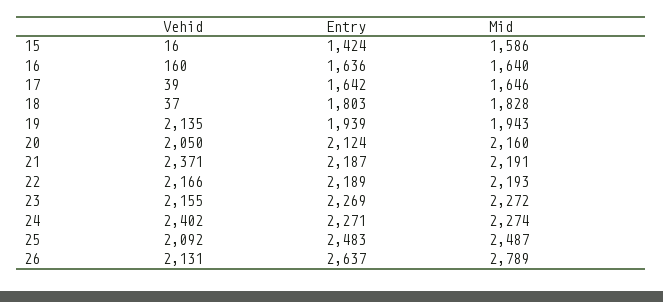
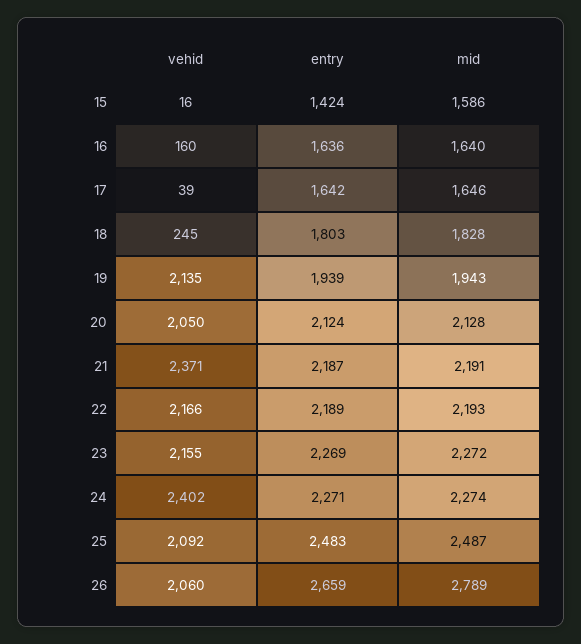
Vehid, 18: 37 -> 245
Mid, 20: 2160 -> 2128
Vehid, 26: 2131 -> 2060
Entry, 26: 2637 -> 2659

